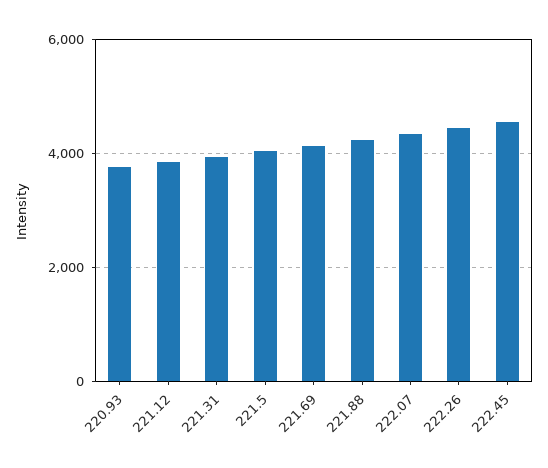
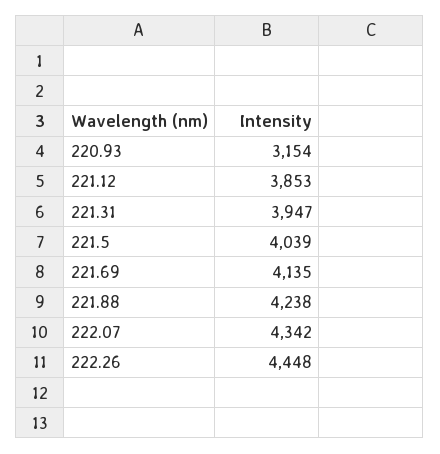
220.93: 3800 -> 3154
222.45: 4600 -> none

